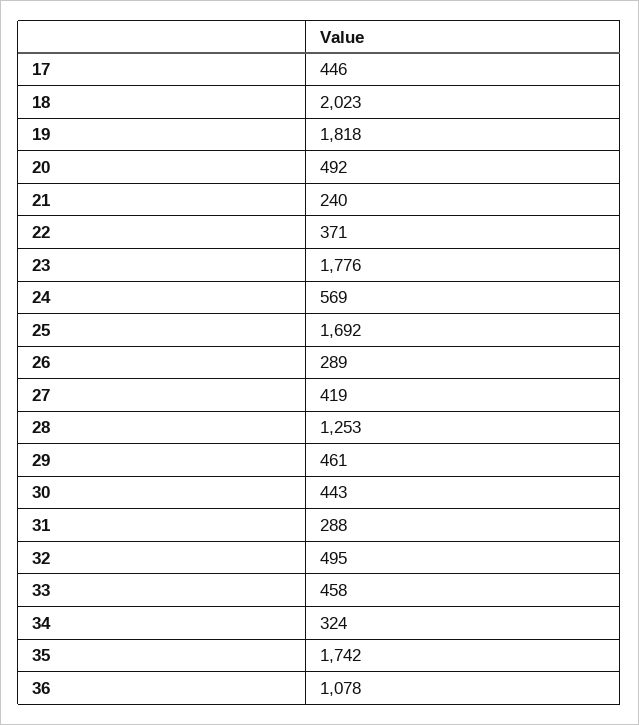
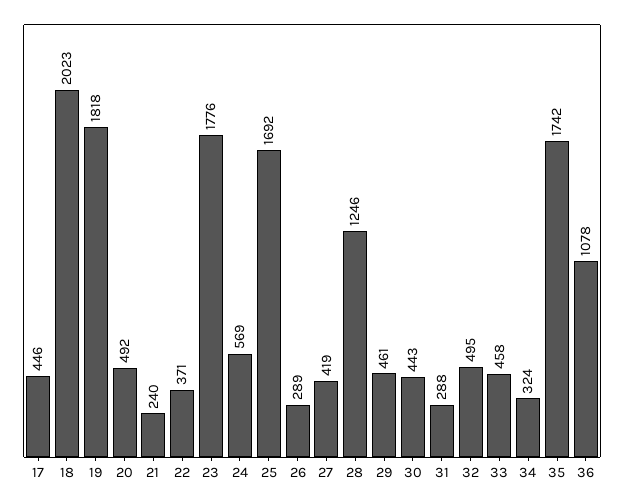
28: 1253 -> 1246

